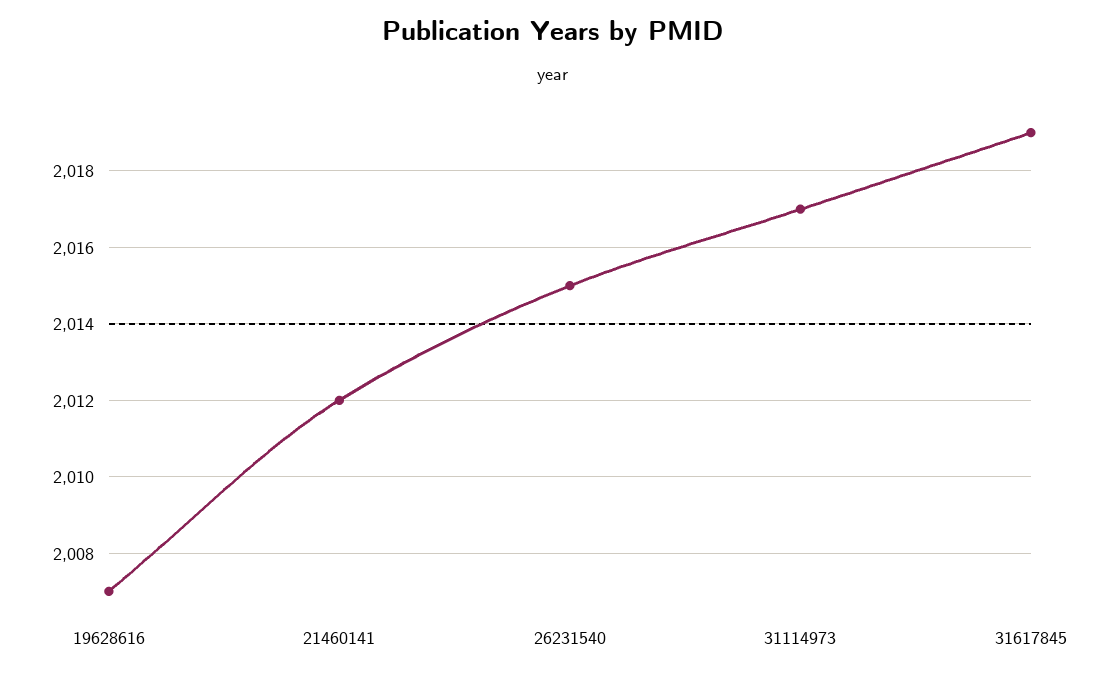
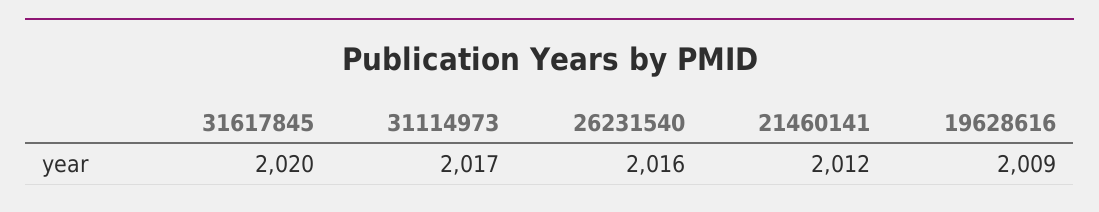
19628616: 2007 -> 2009
26231540: 2015 -> 2016
31617845: 2019 -> 2020

